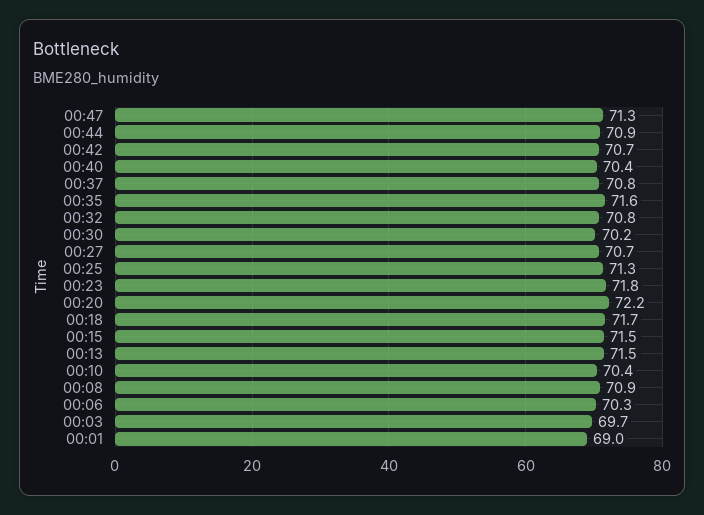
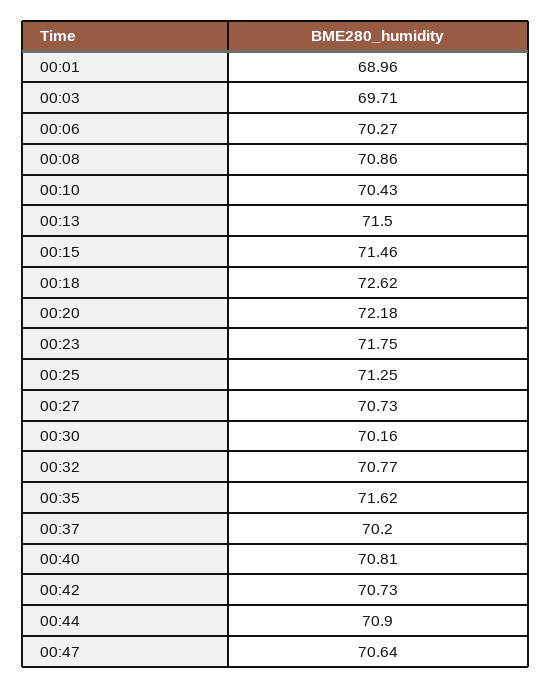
00:47: 71.3 -> 70.64
00:40: 70.4 -> 70.81
00:37: 70.8 -> 70.2
00:18: 71.7 -> 72.62

